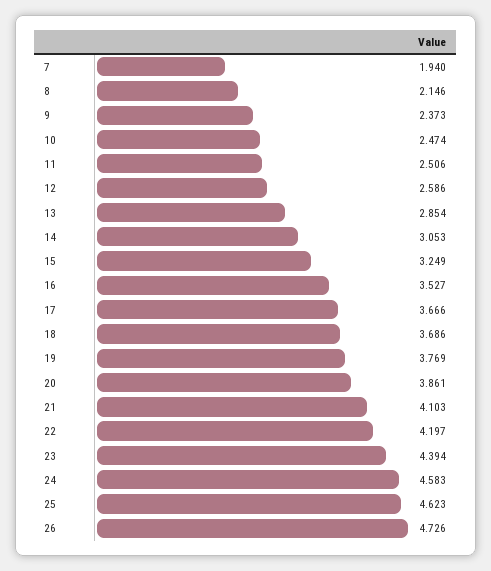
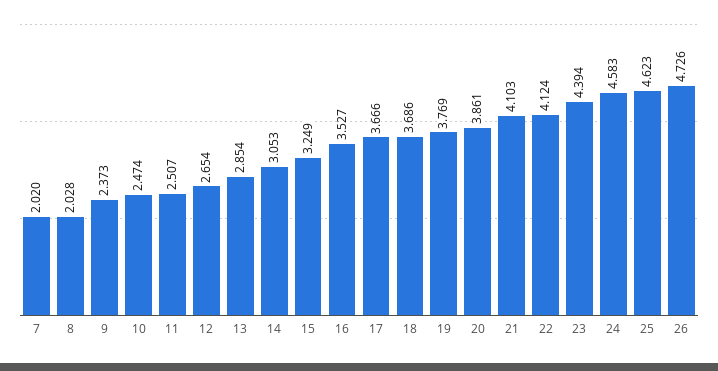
7: 1.94 -> 2.02
8: 2.146 -> 2.028
11: 2.506 -> 2.507
12: 2.586 -> 2.654
22: 4.197 -> 4.124

